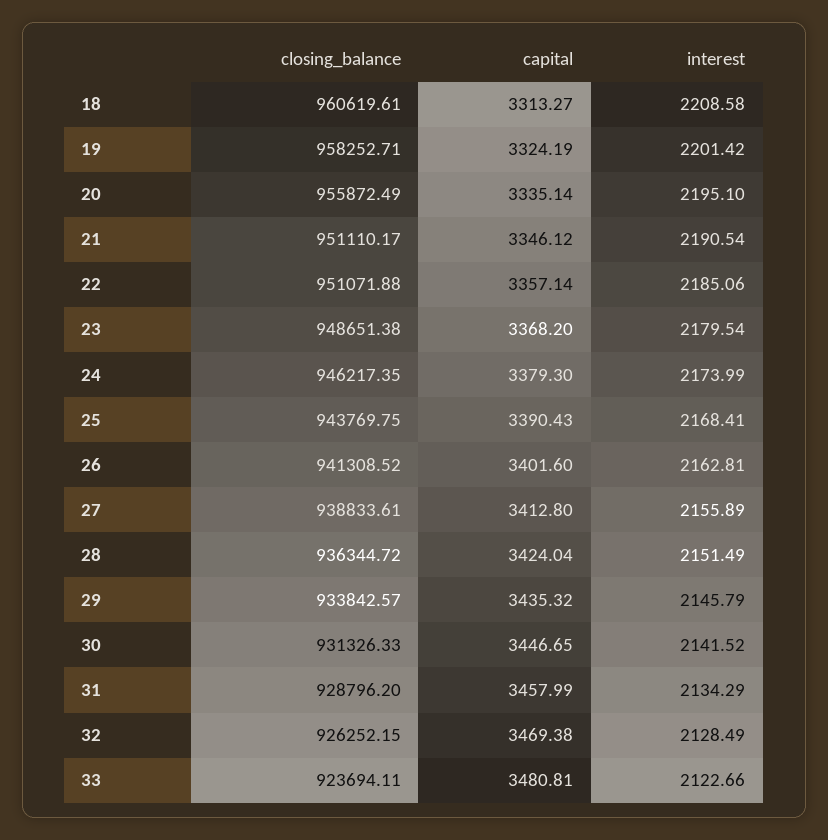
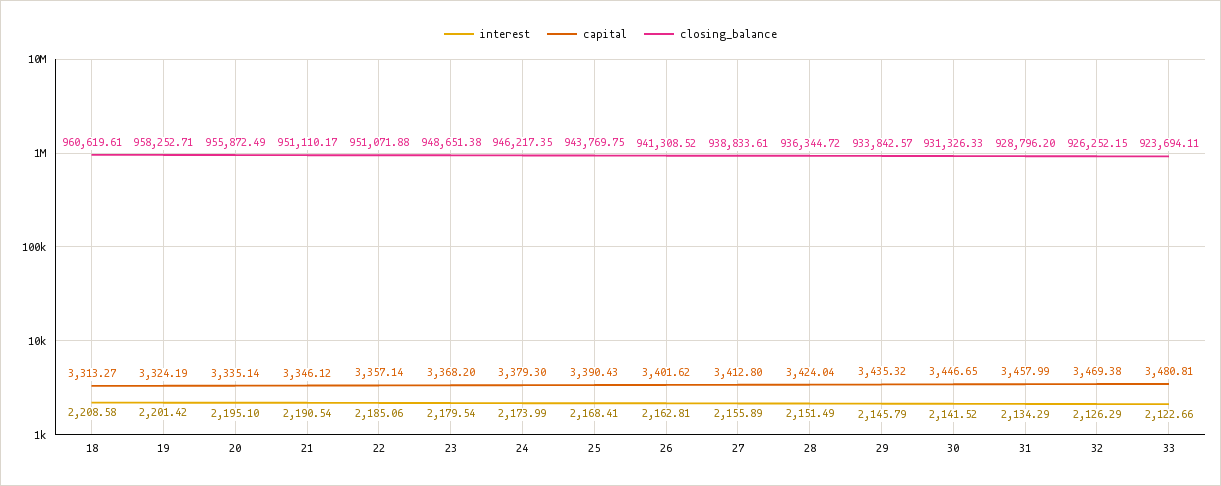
capital, 26: 3401.6 -> 3401.62
interest, 32: 2128.49 -> 2126.29

